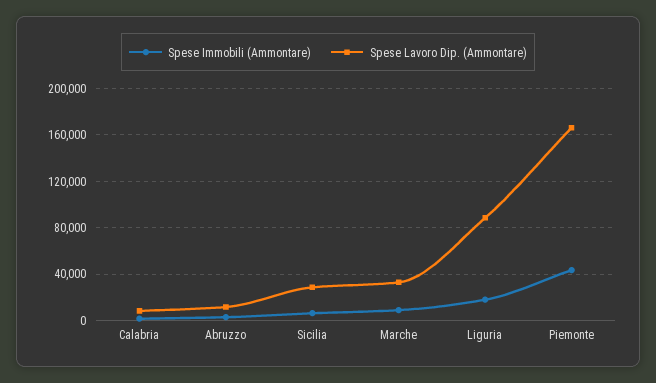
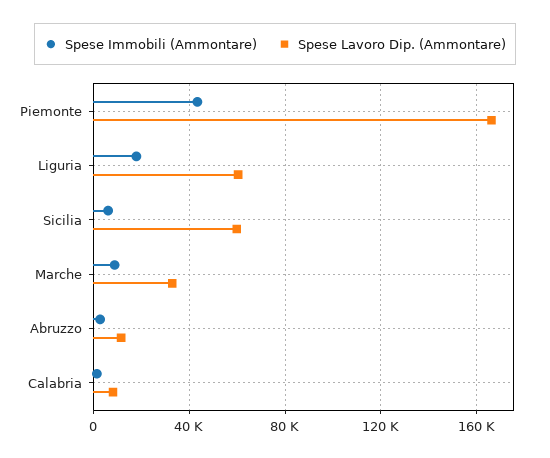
Spese Lavoro Dip. (Ammontare), Sicilia: 30000 -> 60000
Spese Lavoro Dip. (Ammontare), Liguria: 90000 -> 60000

